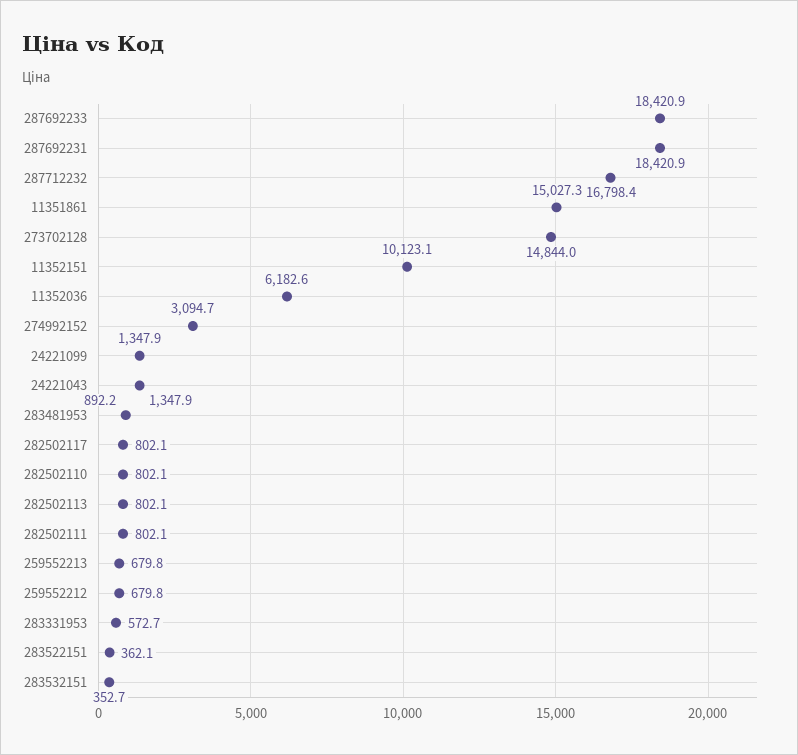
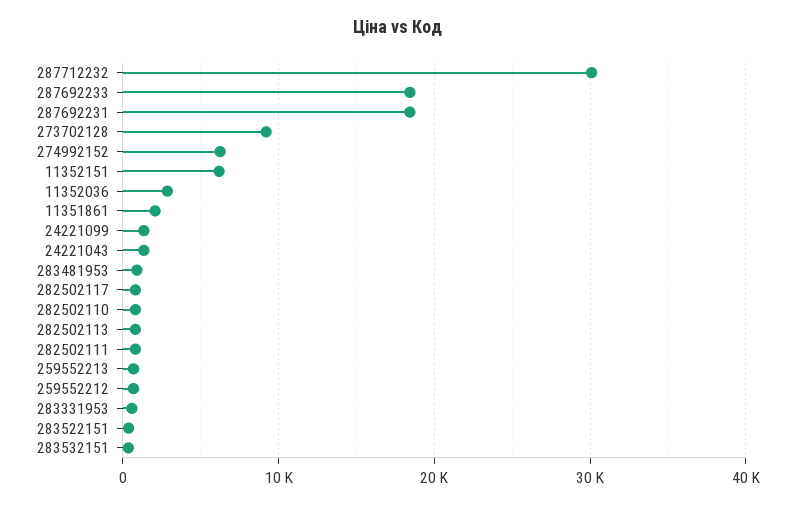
287712232: 16798.4 -> 30000
11351861: 15027.3 -> 2000
273702128: 14844 -> 9000
11352151: 10123.1 -> 6000
11352036: 6182.6 -> 3000
274992152: 3094.7 -> 6000

